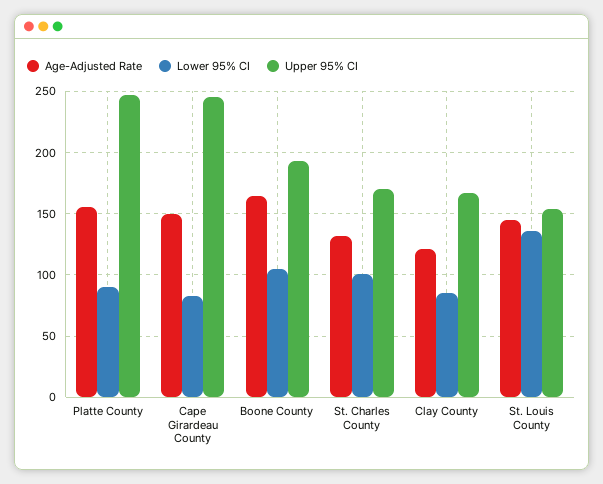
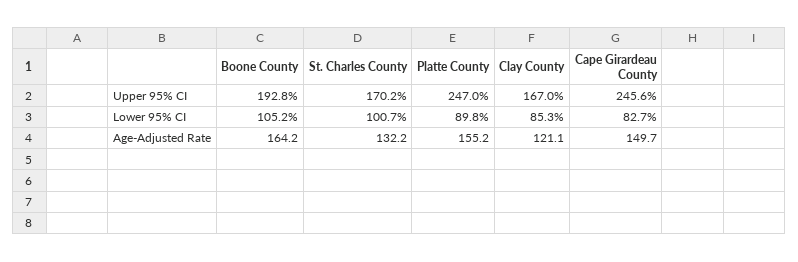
Age-Adjusted Rate, St. Louis County: 145 -> none
Lower 95% CI, St. Louis County: 135 -> none
Upper 95% CI, St. Louis County: 155 -> none

